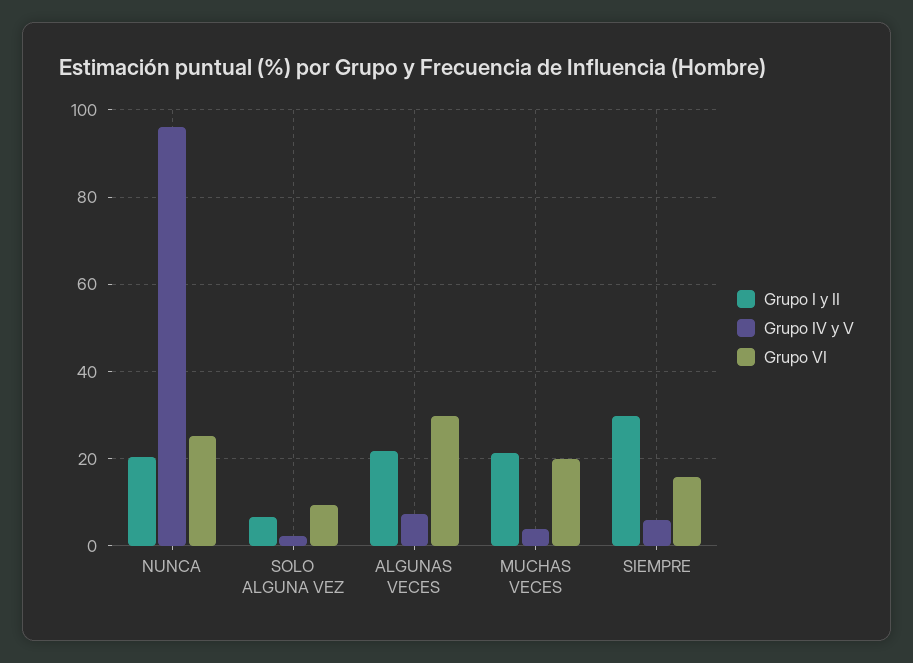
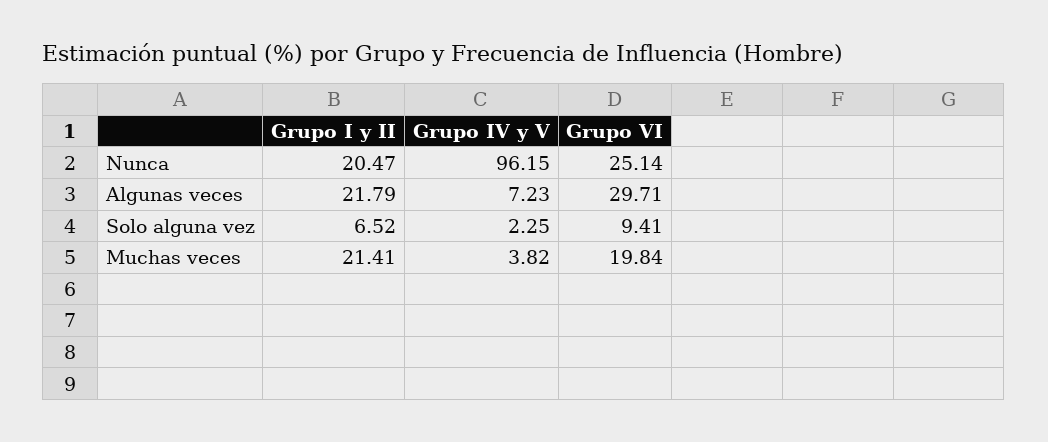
Grupo I y II, SIEMPRE: 30 -> none
Grupo IV y V, SIEMPRE: 6 -> none
Grupo VI, SIEMPRE: 16 -> none

